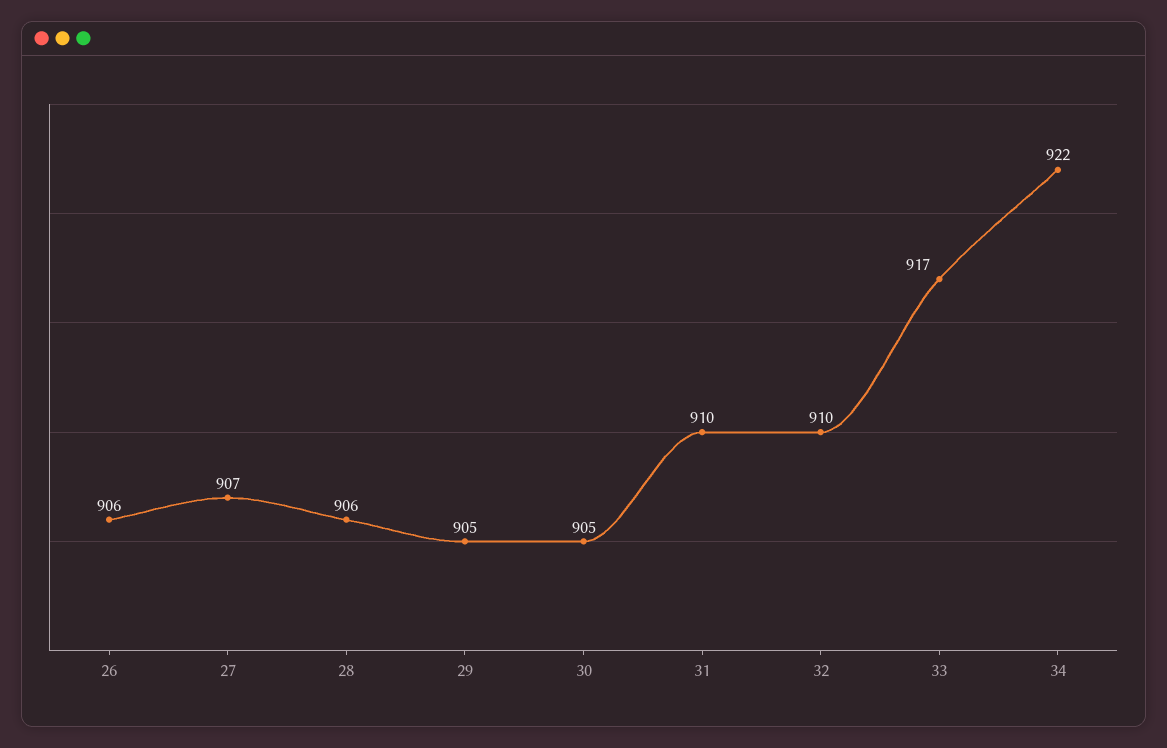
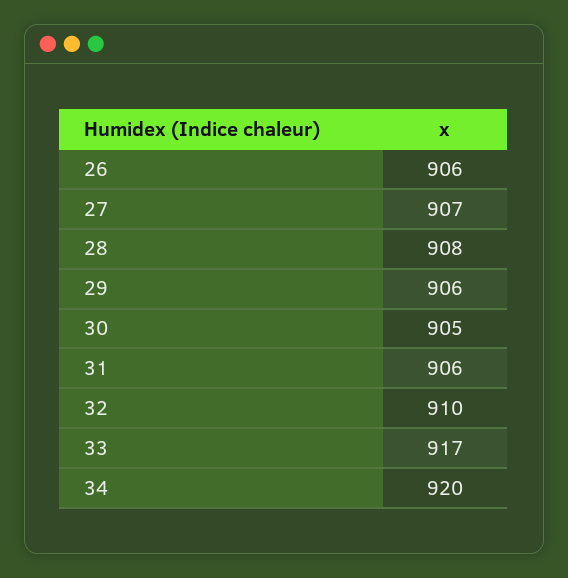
28: 906 -> 908
29: 905 -> 906
31: 910 -> 906
34: 922 -> 920

